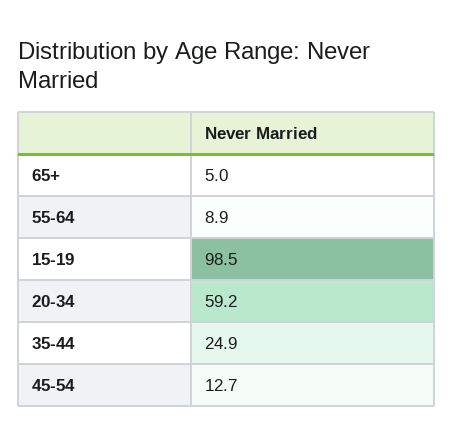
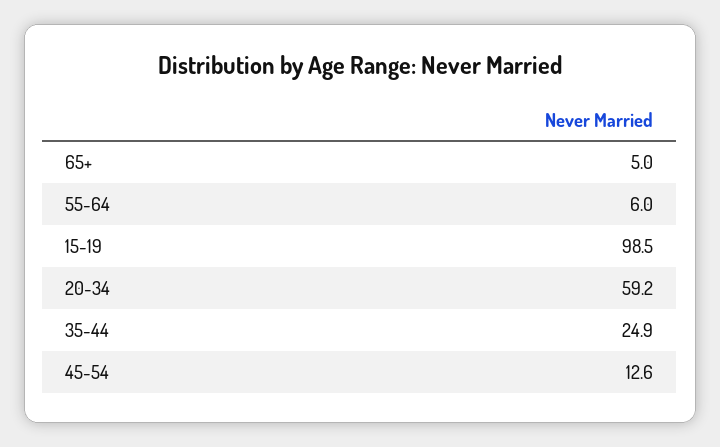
55-64: 8.9 -> 6
45-54: 12.7 -> 12.6

